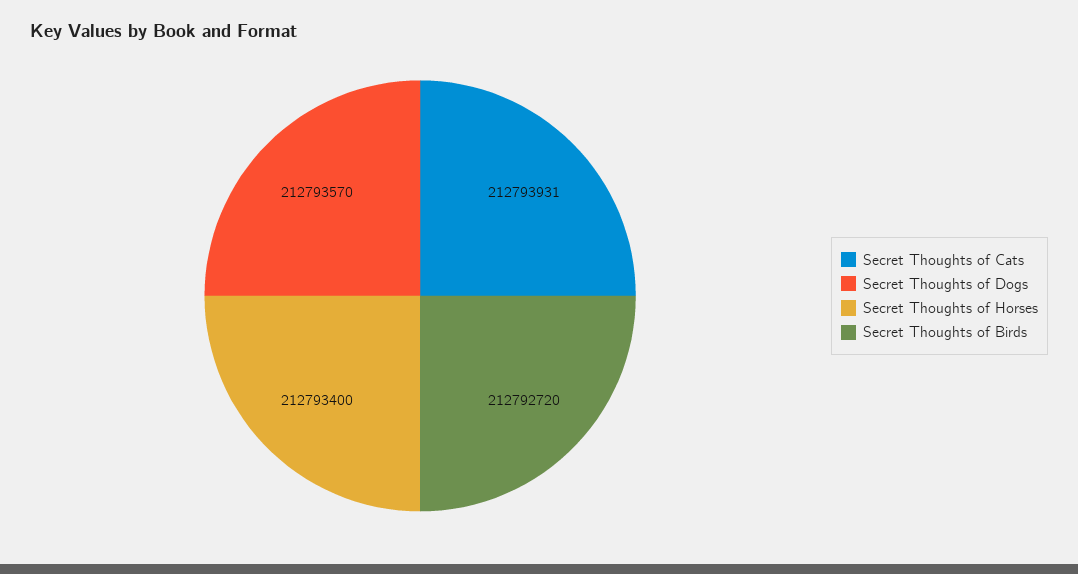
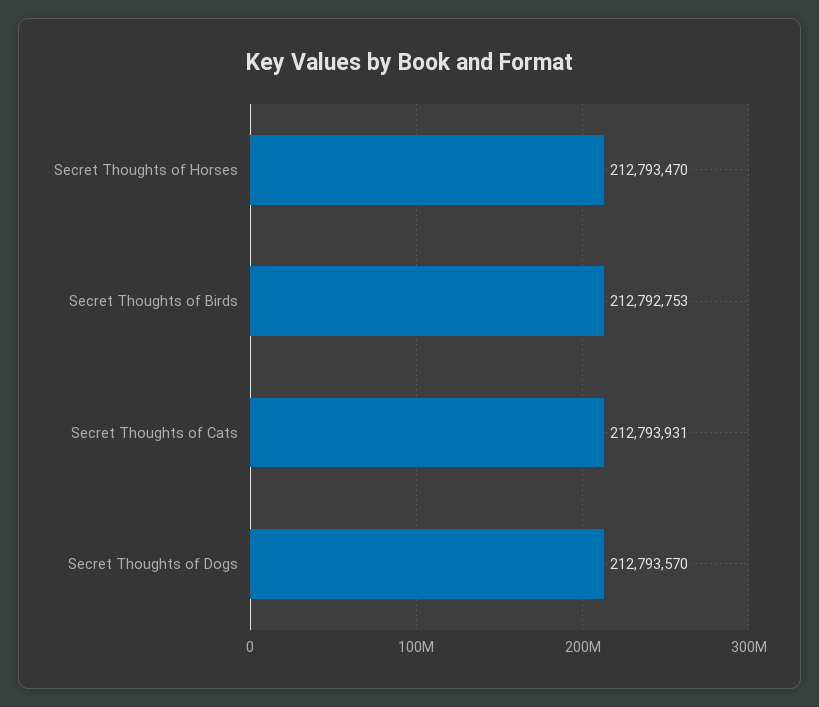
Secret Thoughts of Horses: 212793400 -> 212793470
Secret Thoughts of Birds: 212792720 -> 212792753

